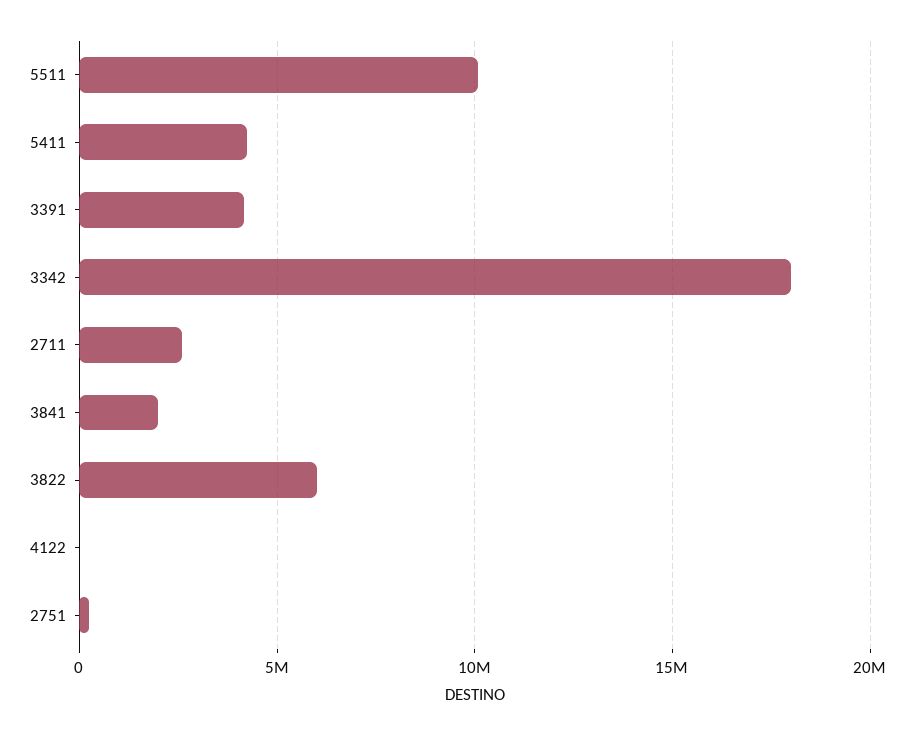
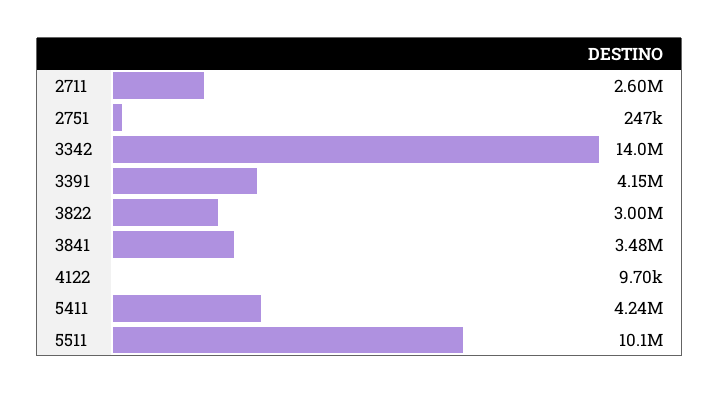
3342: 18000000 -> 14000000
3841: 2000000 -> 3480000
3822: 6000000 -> 3000000

